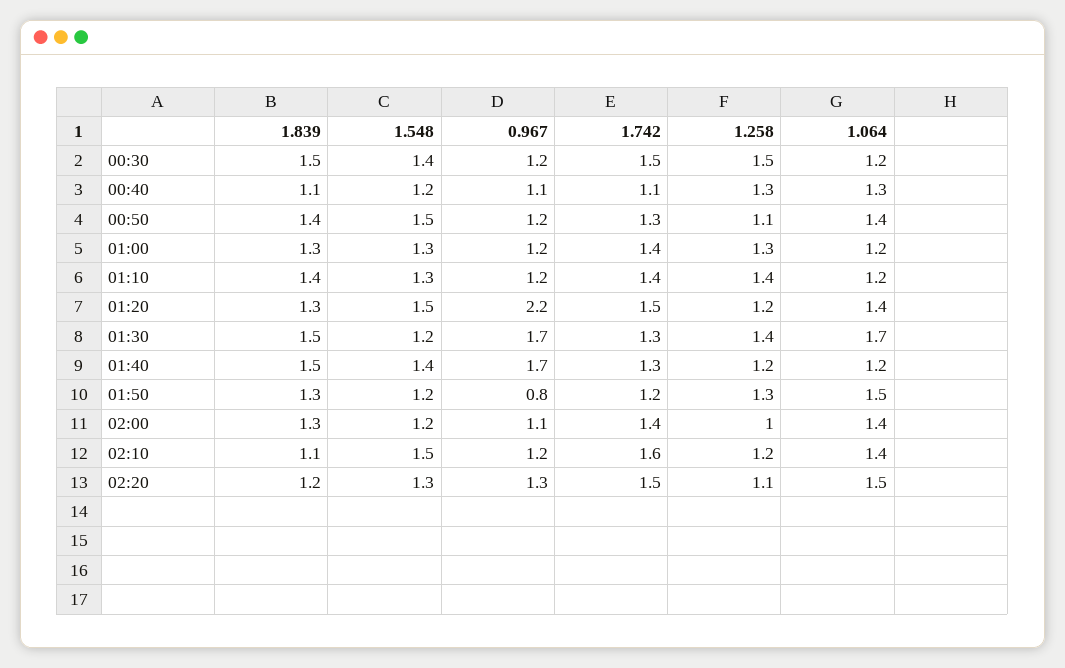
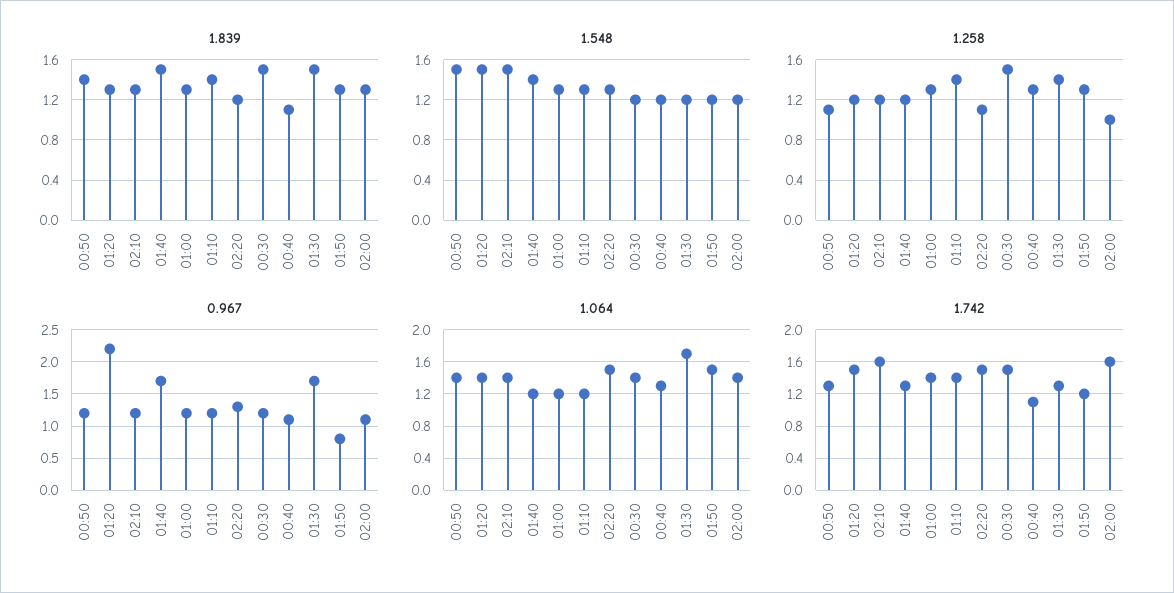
1.548, 00:30: 1.4 -> 1.2
1.064, 00:30: 1.2 -> 1.4
1.742, 02:00: 1.4 -> 1.6
1.839, 02:10: 1.1 -> 1.3

